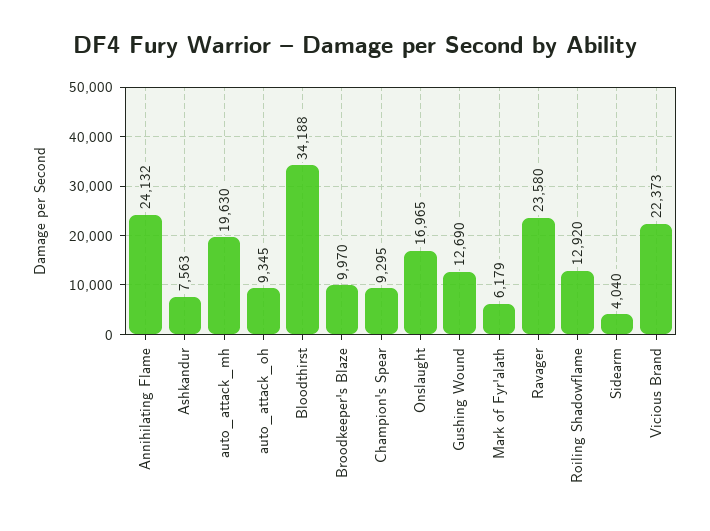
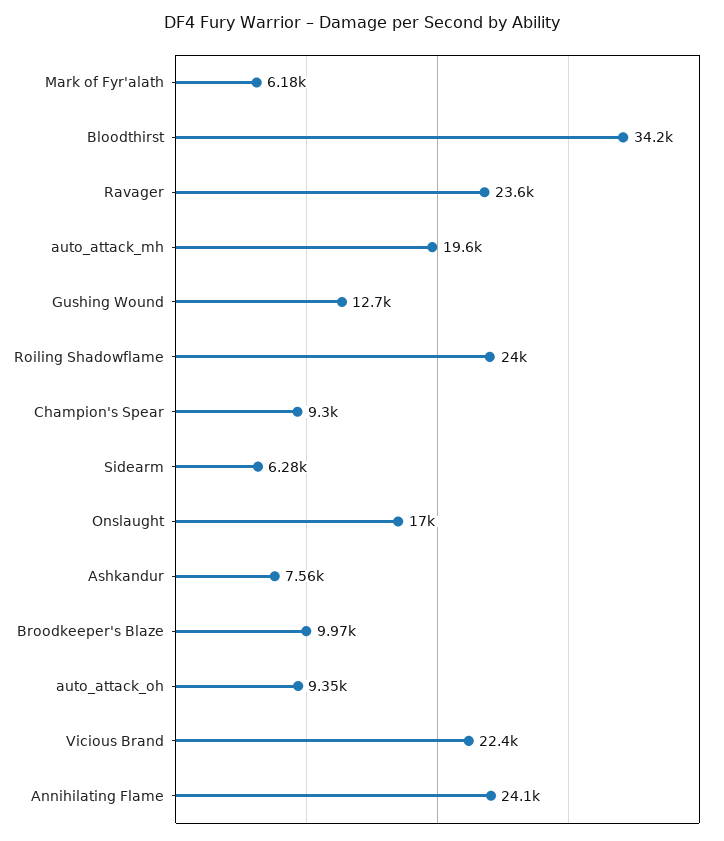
Roiling Shadowflame: 12920 -> 24000
Sidearm: 4040 -> 6280

